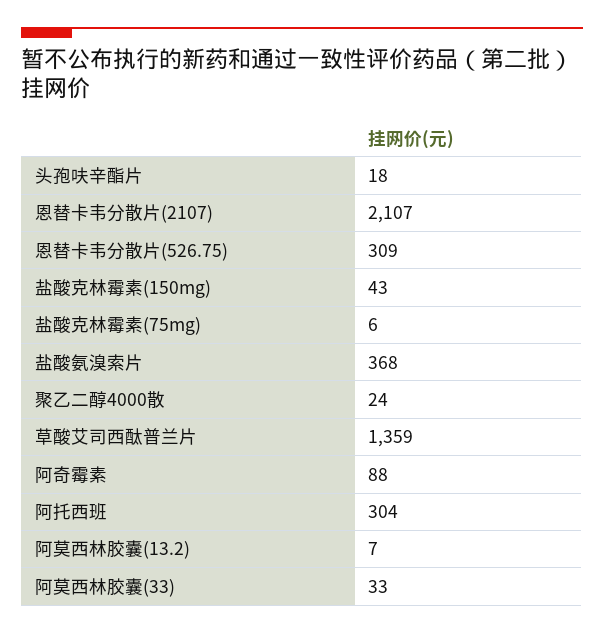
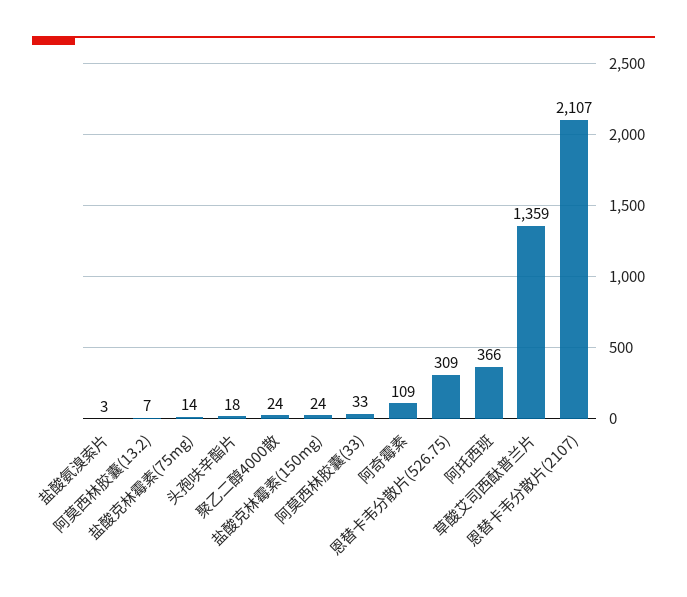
盐酸克林霉素(150mg): 43 -> 24
盐酸克林霉素(75mg): 6 -> 14
盐酸氨溴索片: 368 -> 3
阿奇霉素: 88 -> 109
阿托西班: 304 -> 366

